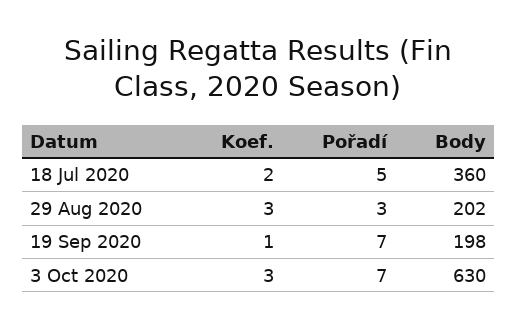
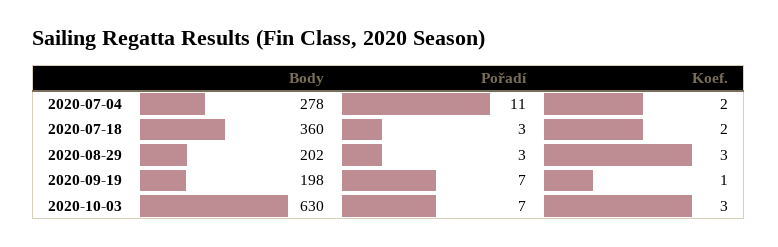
Pořadí, 18 Jul 2020: 5 -> 3
Body, 2020-07-04: none -> 278
Pořadí, 2020-07-04: none -> 11
Koef., 2020-07-04: none -> 2

